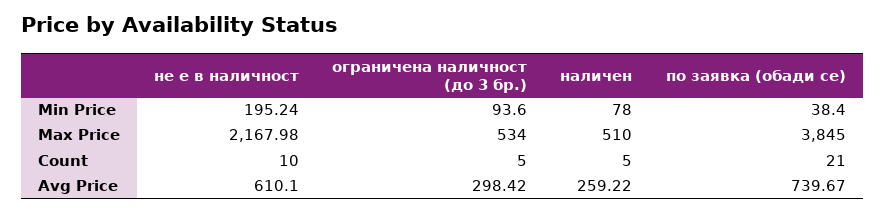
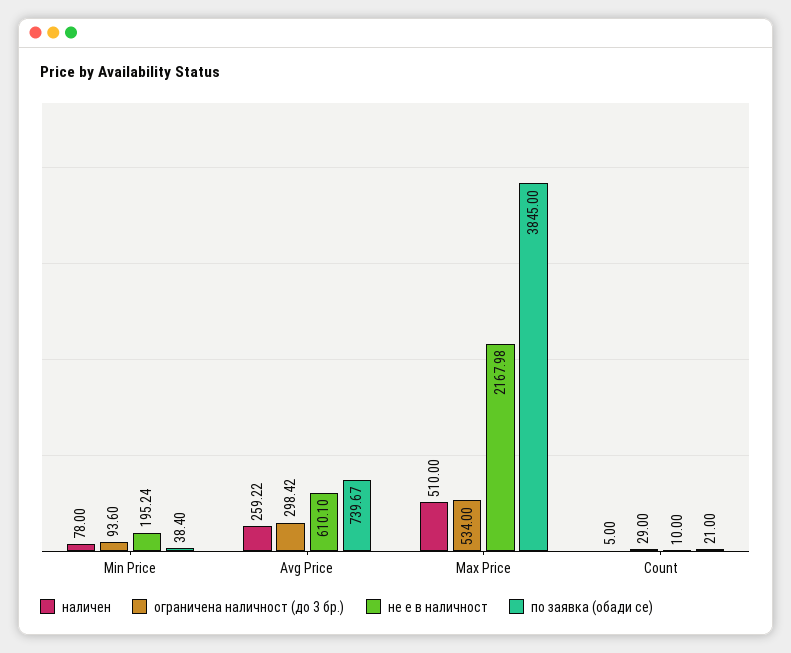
ограничена наличност (до 3 бр.), Count: 5 -> 29

